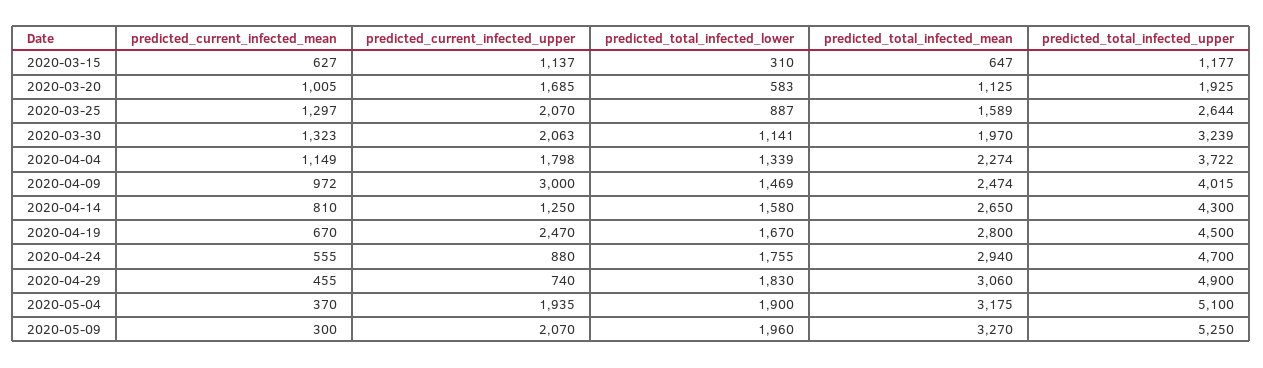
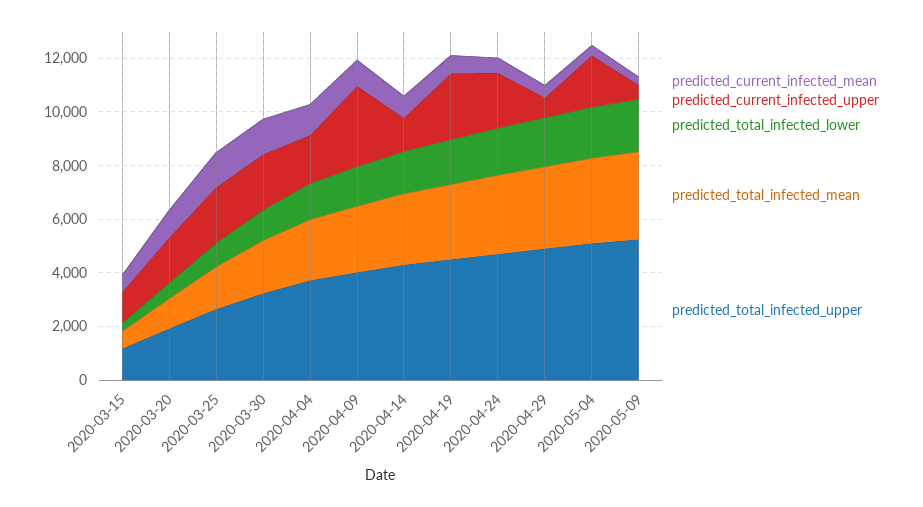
predicted_current_infected_upper, 2020-04-24: 880 -> 2000
predicted_current_infected_upper, 2020-05-09: 2070 -> 500

